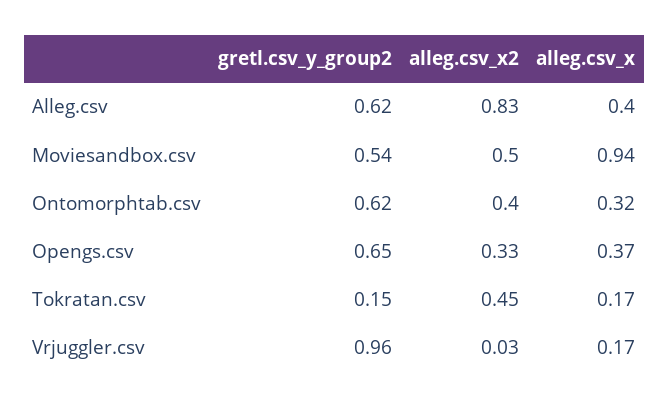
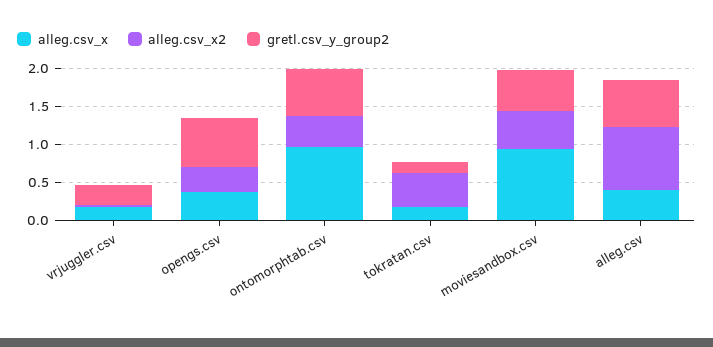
alleg.csv_x, Ontomorphtab.csv: 0.32 -> 1
gretl.csv_y_group2, Vrjuggler.csv: 0.96 -> 0.25

